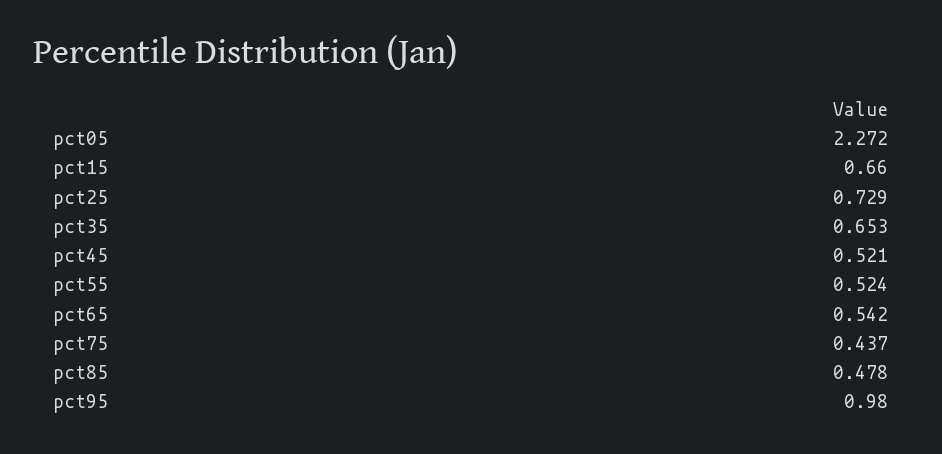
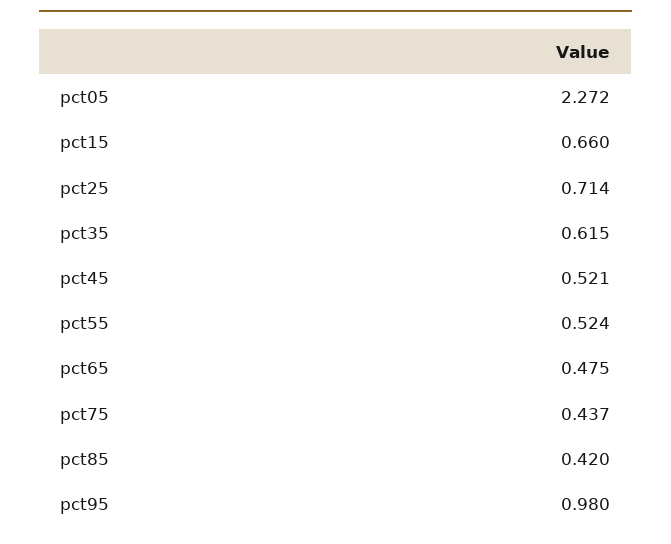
pct25: 0.729 -> 0.714
pct35: 0.653 -> 0.615
pct65: 0.542 -> 0.475
pct85: 0.478 -> 0.42

